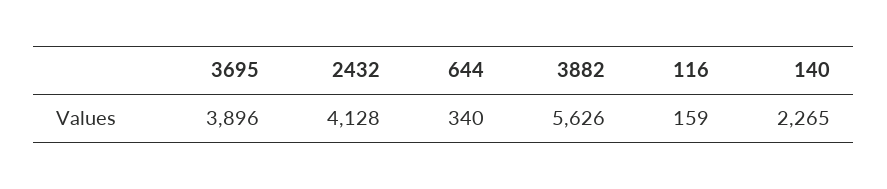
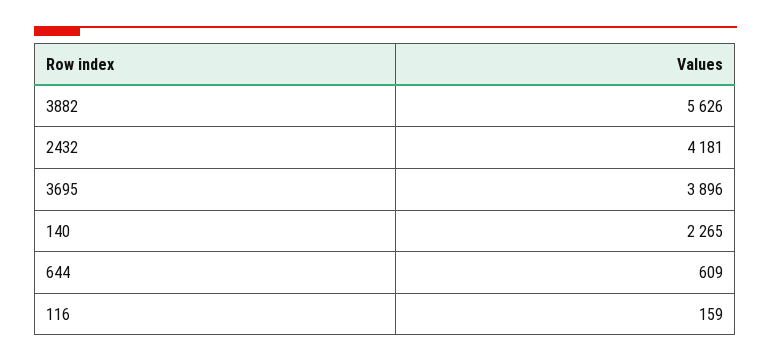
2432: 4128 -> 4181
644: 340 -> 609

